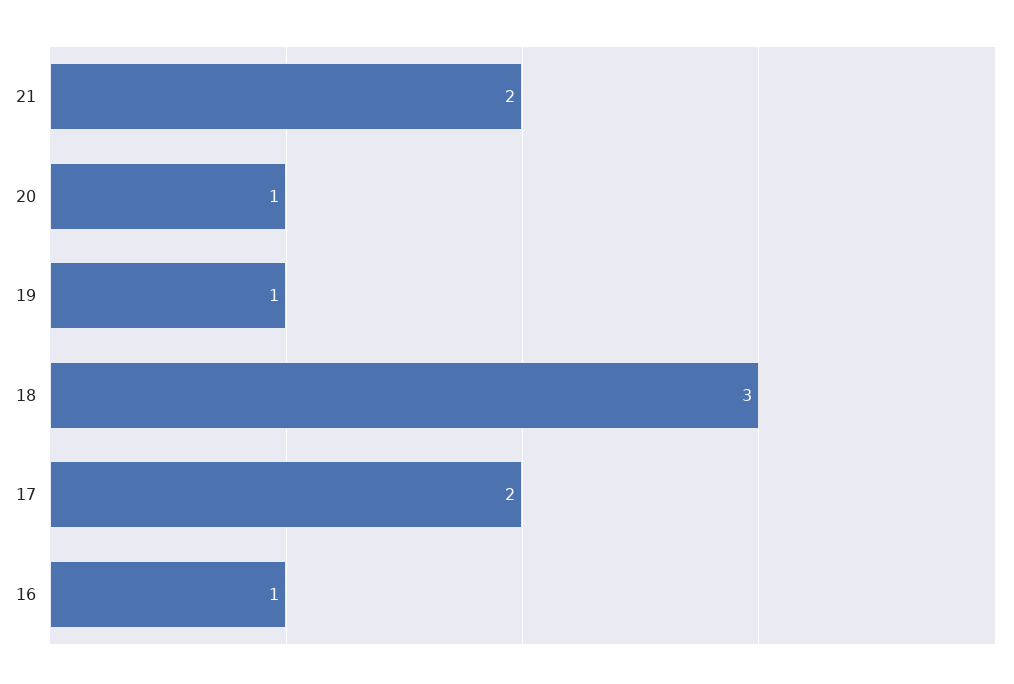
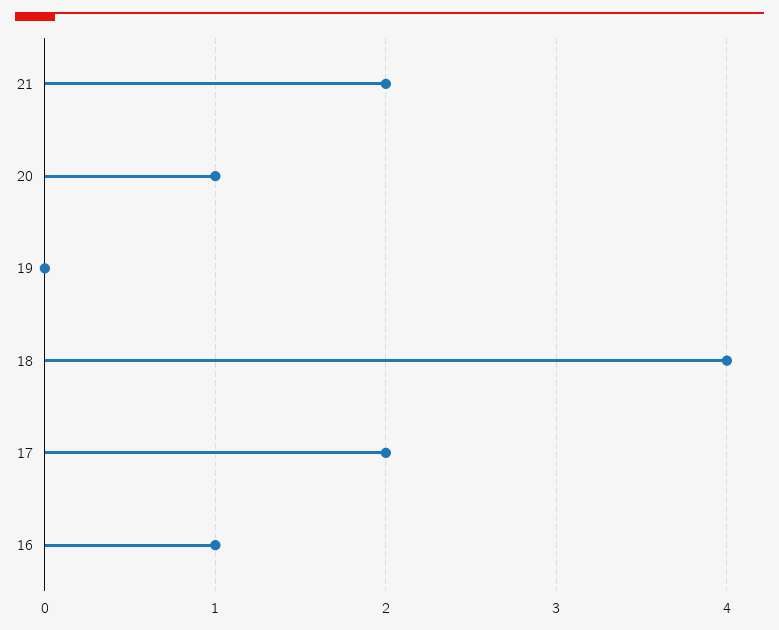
19: 1 -> 0
18: 3 -> 4

